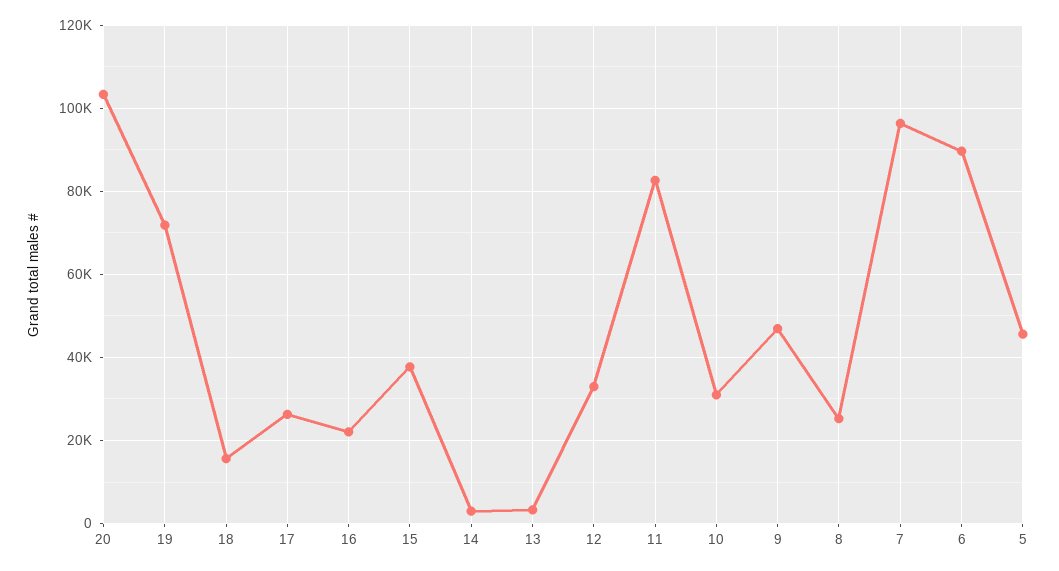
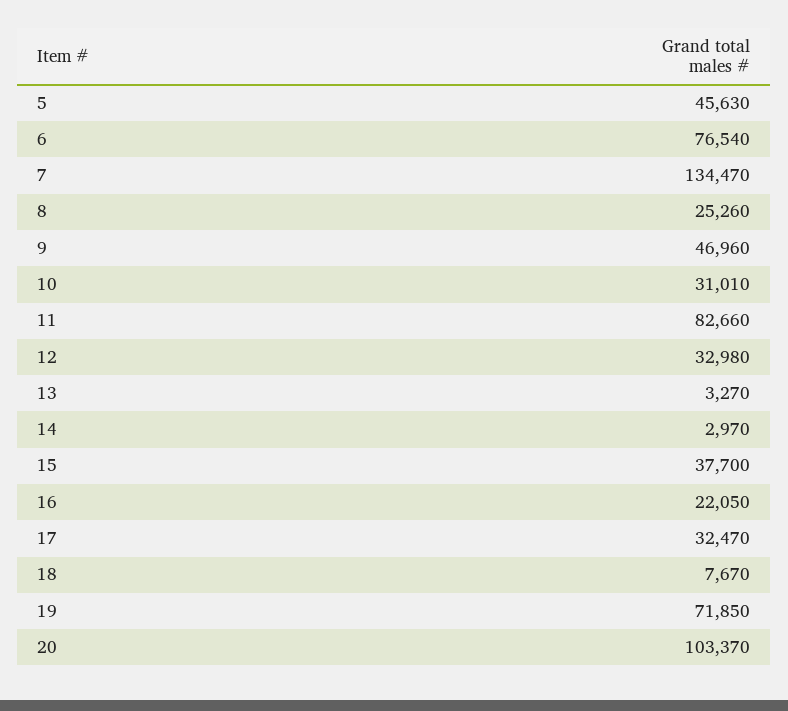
18: 16000 -> 7670
17: 26000 -> 32470
7: 96000 -> 134470
6: 90000 -> 76540

